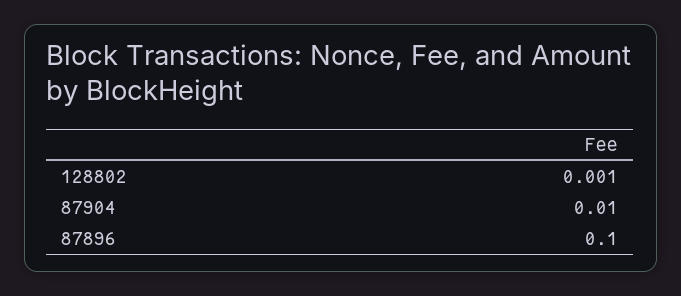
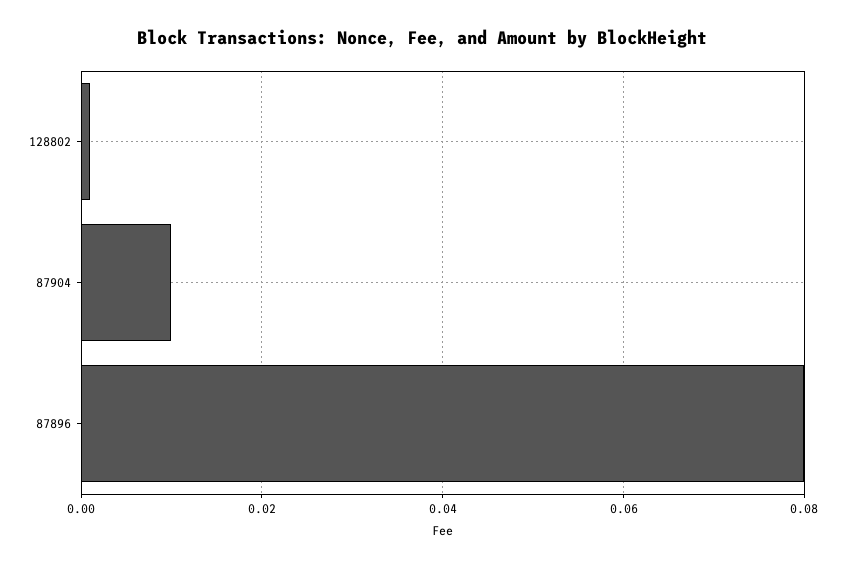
87896: 0.1 -> 0.08

